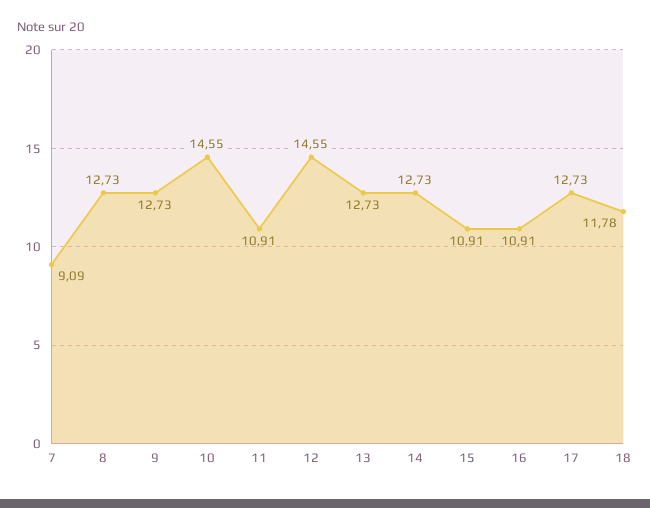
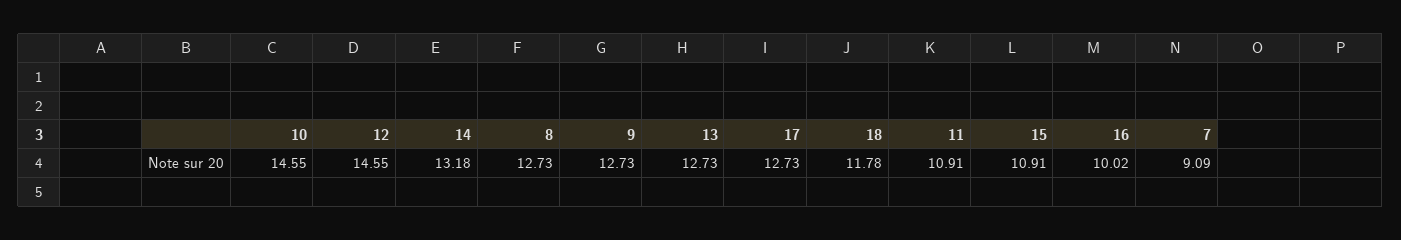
14: 12.73 -> 13.18
16: 10.91 -> 10.02

